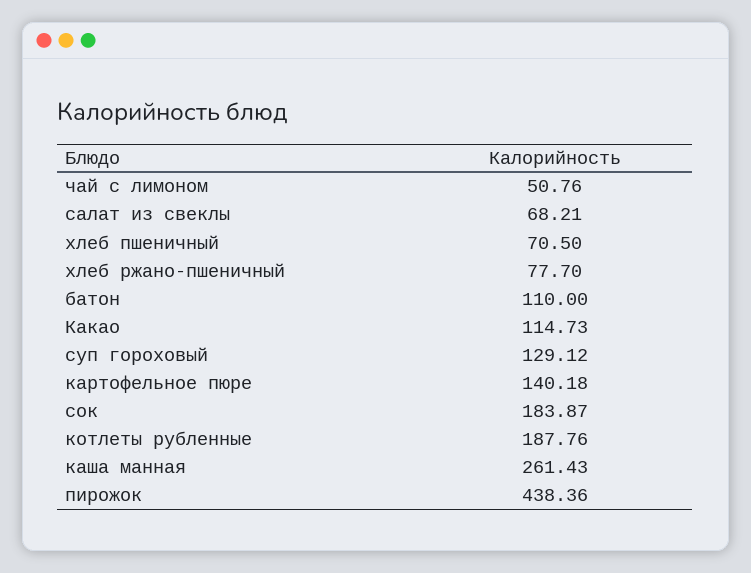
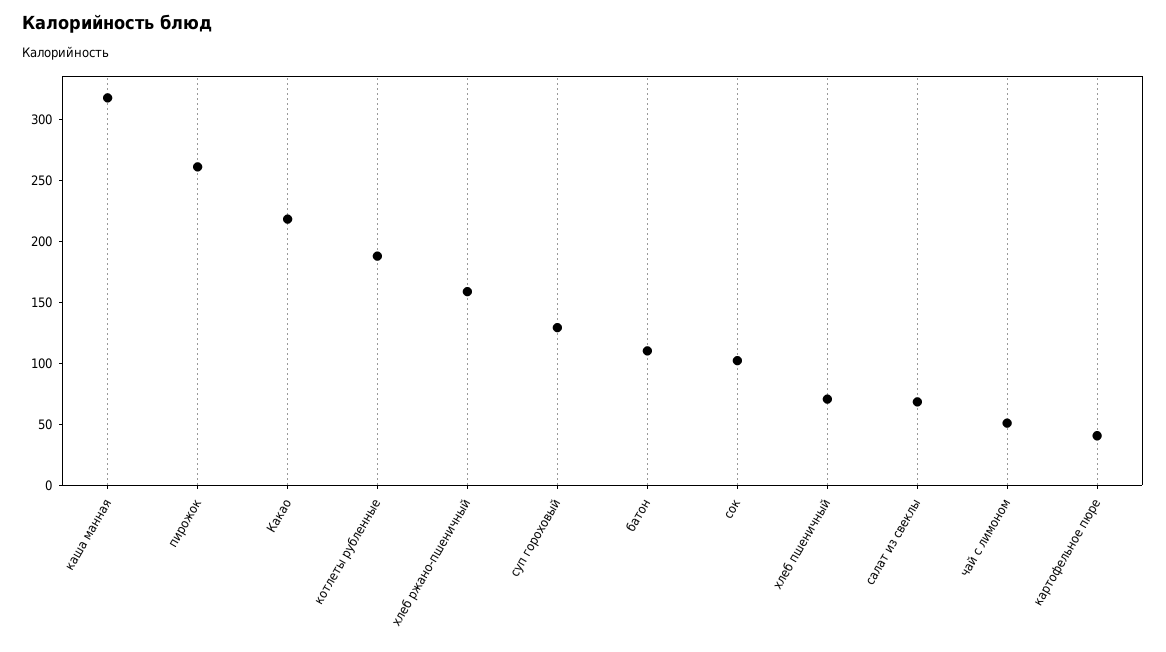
хлеб ржано-пшеничный: 77.7 -> 160
Какао: 114.73 -> 220
картофельное пюре: 140.18 -> 40
сок: 183.87 -> 100
каша манная: 261.43 -> 320
пирожок: 438.36 -> 260

